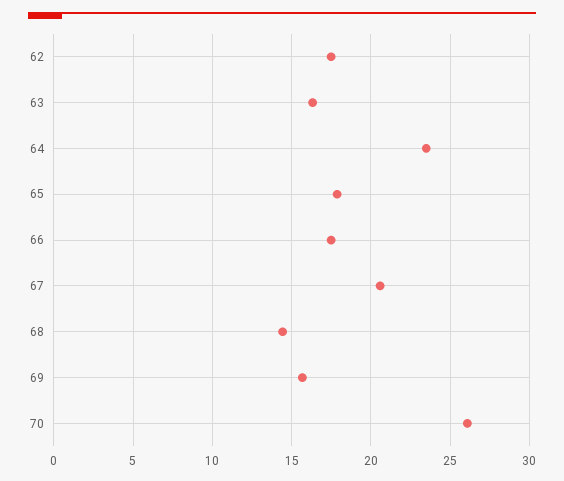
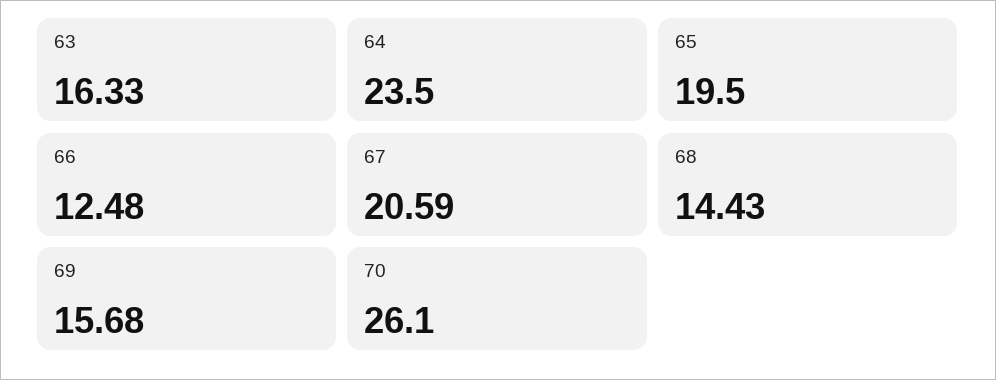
62: 17.5 -> none
65: 18 -> 19.5
66: 17.5 -> 12.48

